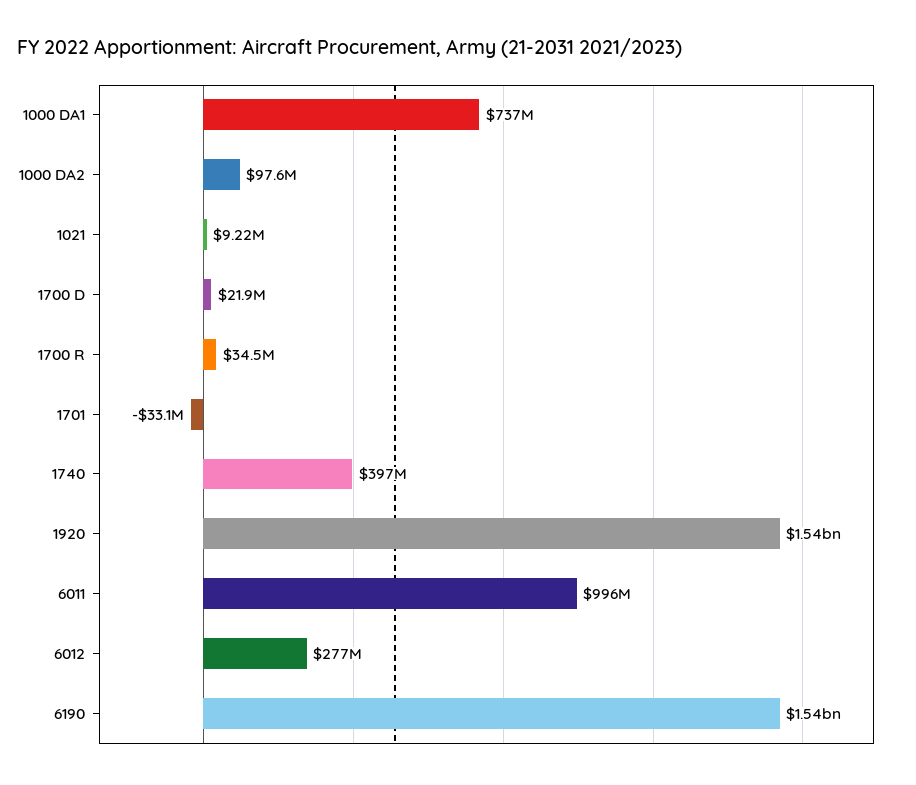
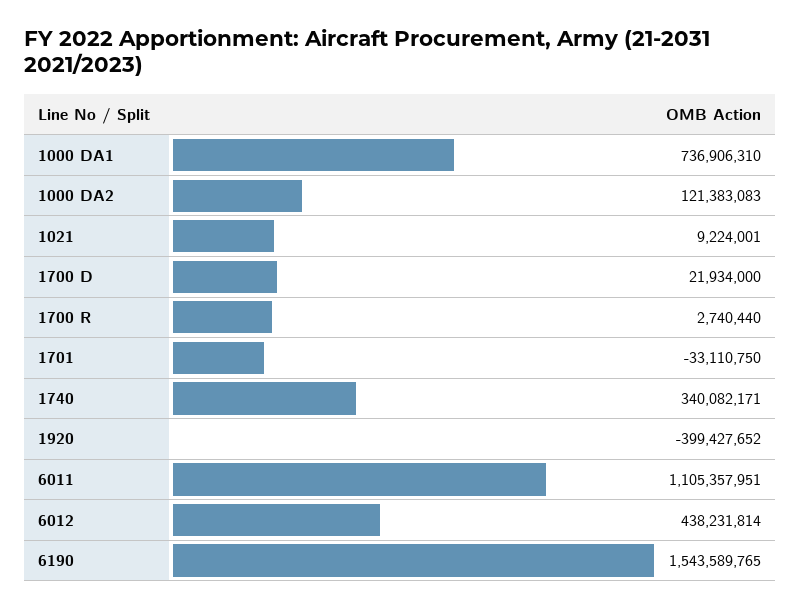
1000 DA2: 97600000 -> 121383083
1700 R: 34500000 -> 2740440
1740: 397000000 -> 340082171
1920: 1540000000 -> -399427652
6011: 996000000 -> 1105357951
6012: 277000000 -> 438231814

